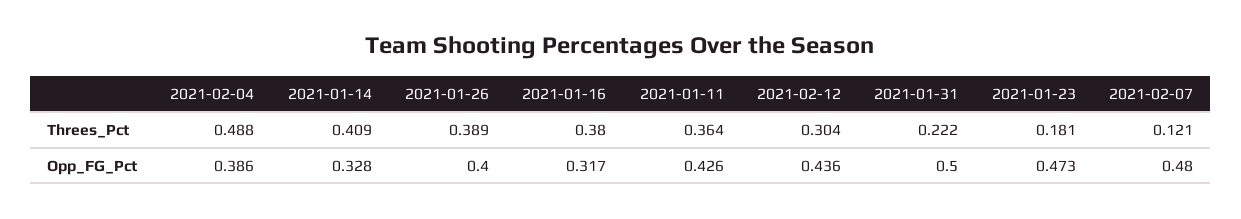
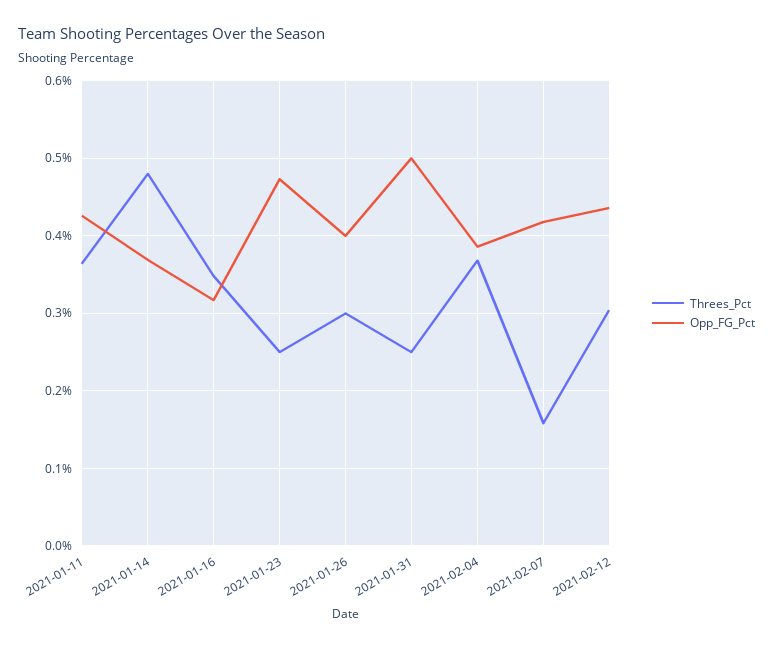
Threes_Pct, 2021-02-04: 0.488 -> 0.37
Threes_Pct, 2021-01-14: 0.409 -> 0.48
Threes_Pct, 2021-01-26: 0.389 -> 0.3
Threes_Pct, 2021-01-16: 0.38 -> 0.35
Threes_Pct, 2021-01-31: 0.222 -> 0.25
Threes_Pct, 2021-01-23: 0.181 -> 0.25
Threes_Pct, 2021-02-07: 0.121 -> 0.16
Opp_FG_Pct, 2021-01-14: 0.328 -> 0.37
Opp_FG_Pct, 2021-02-07: 0.48 -> 0.42

